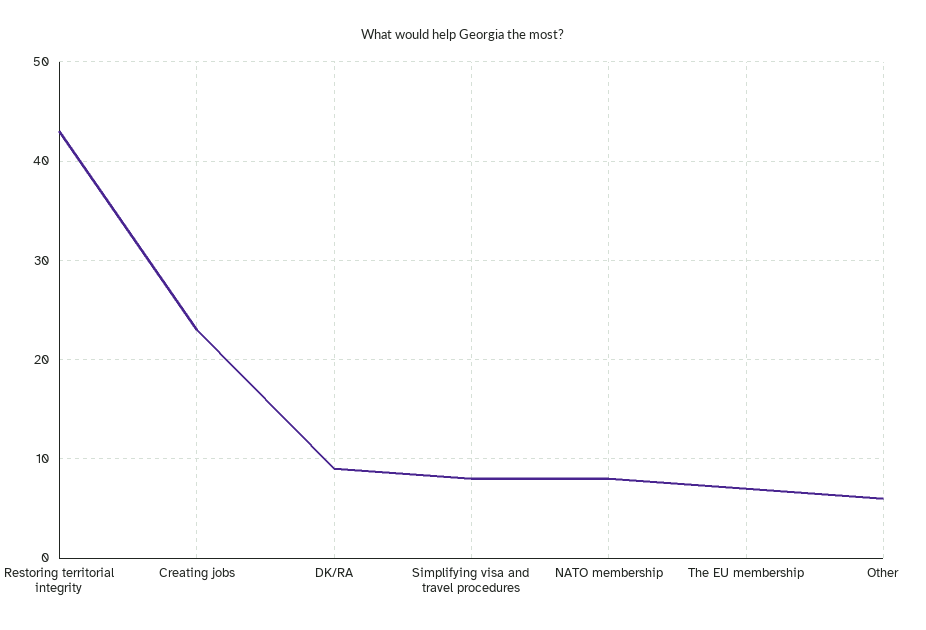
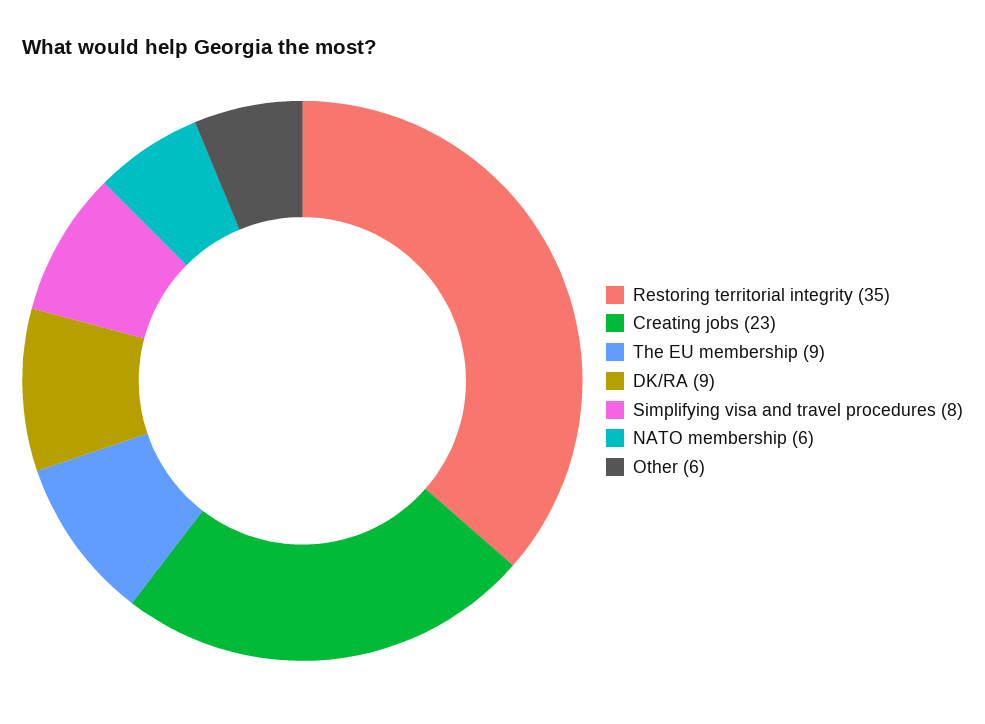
Restoring territorial integrity: 43 -> 35
NATO membership: 8 -> 6
The EU membership: 7 -> 9

